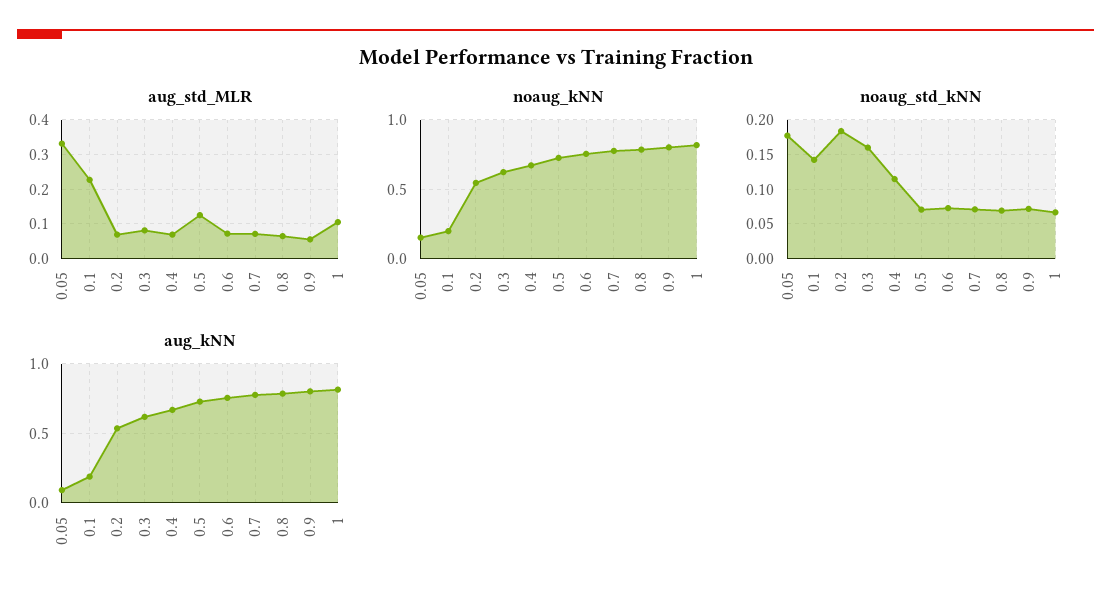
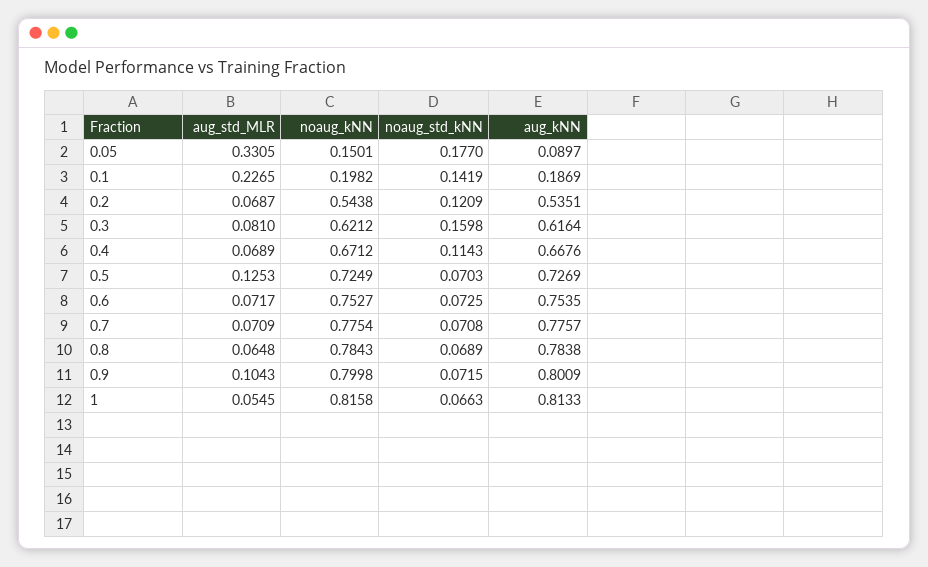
aug_std_MLR, 0.9: 0.06 -> 0.1043
aug_std_MLR, 1: 0.1 -> 0.0545
noaug_std_kNN, 0.2: 0.18 -> 0.1209

